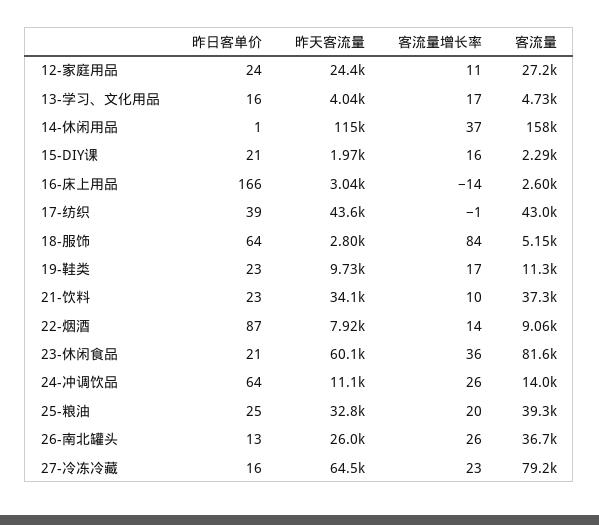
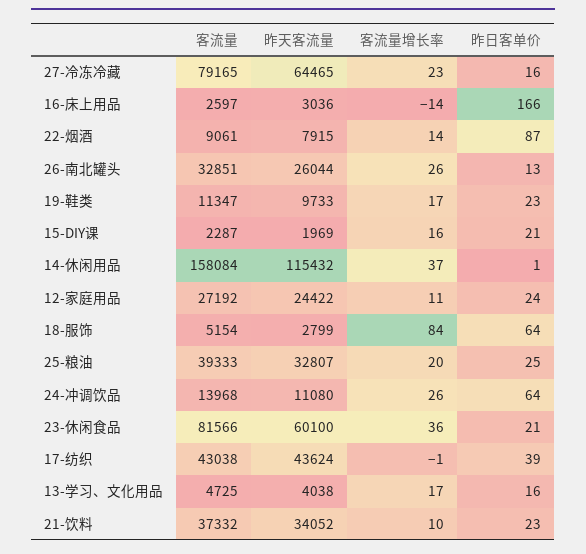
客流量, 26-南北罐头: 36700 -> 32851

